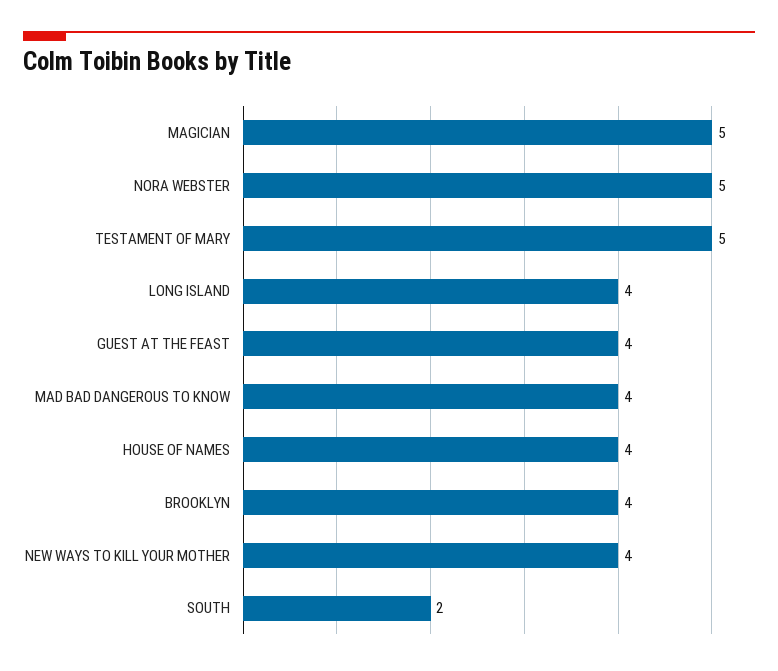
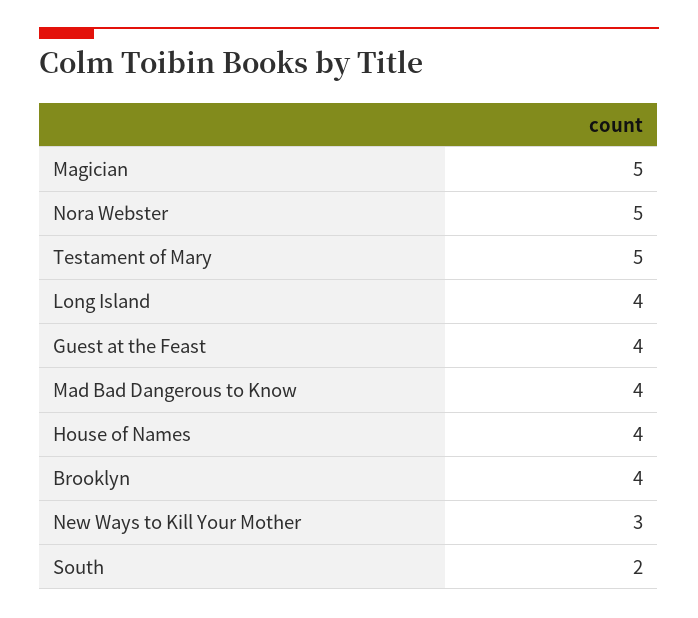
NEW WAYS TO KILL YOUR MOTHER: 4 -> 3

